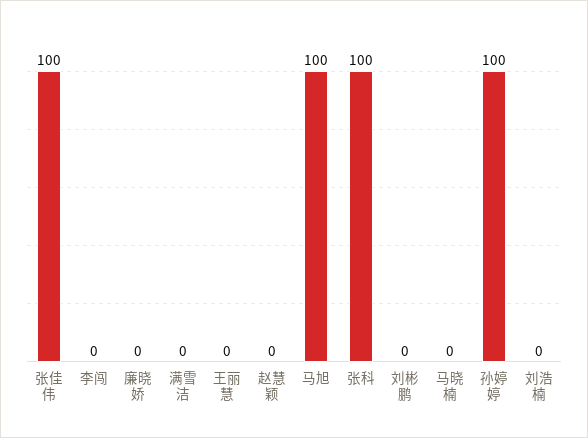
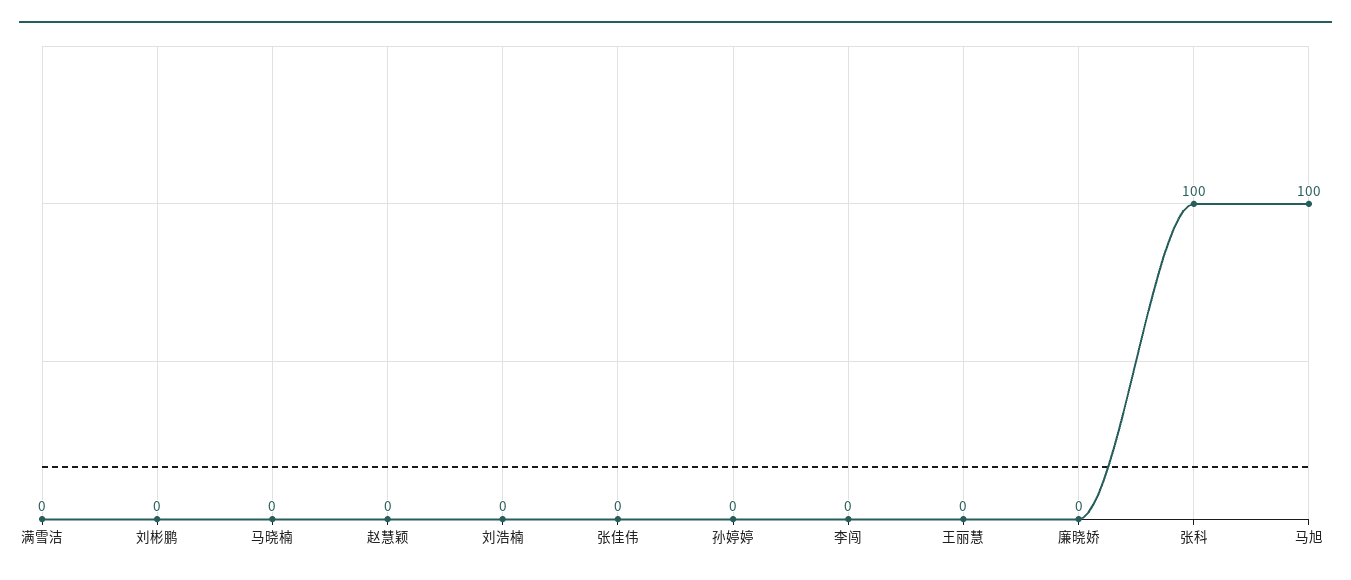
张佳伟: 100 -> 0
孙婷婷: 100 -> 0

